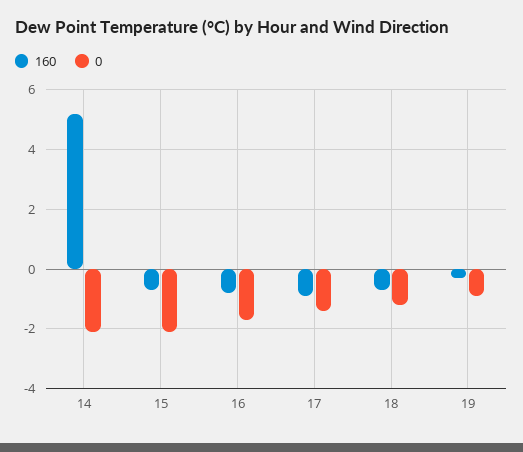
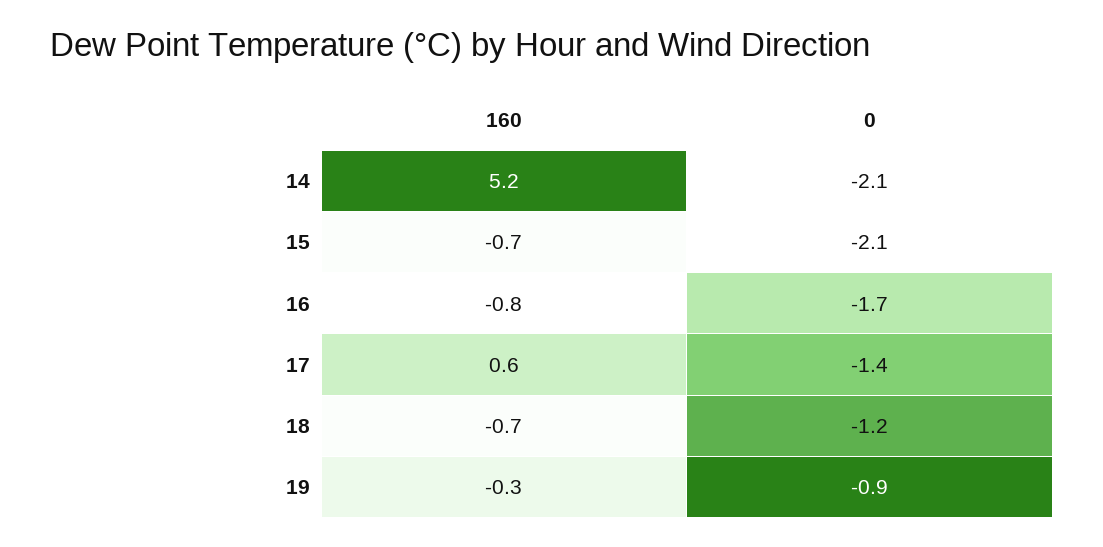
160, 17: -1 -> 0.6

